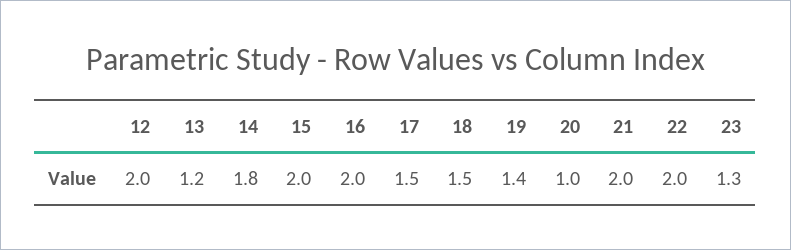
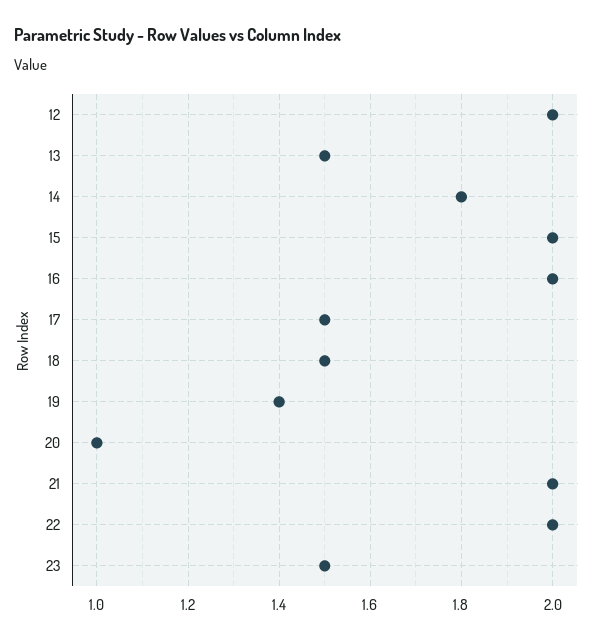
13: 1.2 -> 1.5
23: 1.3 -> 1.5

